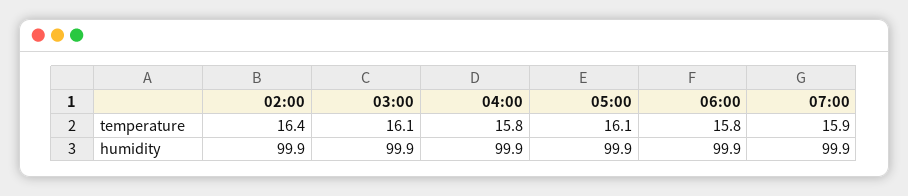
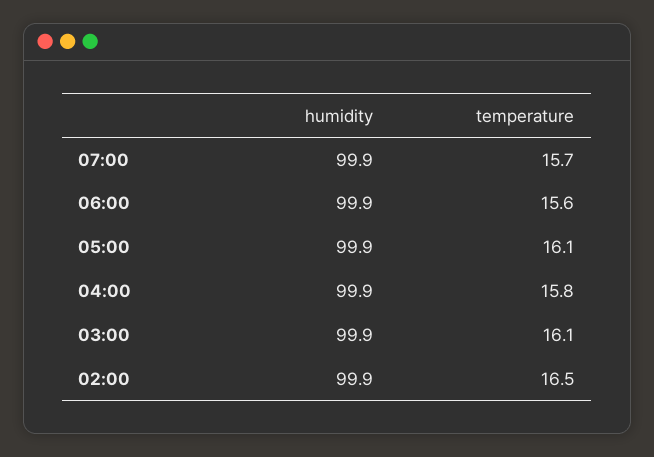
02:00, temperature: 16.4 -> 16.5
06:00, temperature: 15.8 -> 15.6
07:00, temperature: 15.9 -> 15.7

